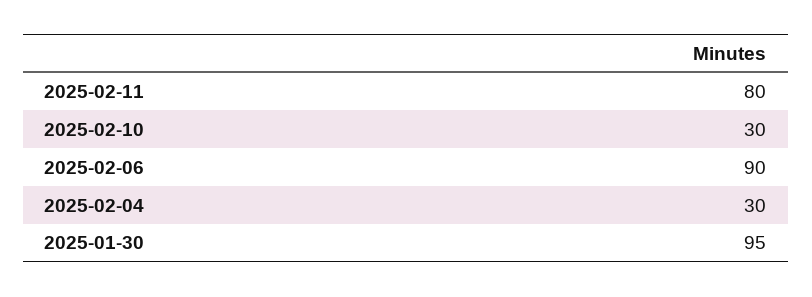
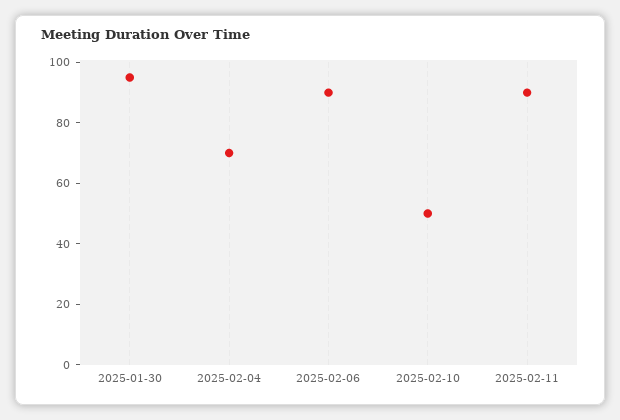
2025-02-11: 80 -> 90
2025-02-10: 30 -> 50
2025-02-04: 30 -> 70

